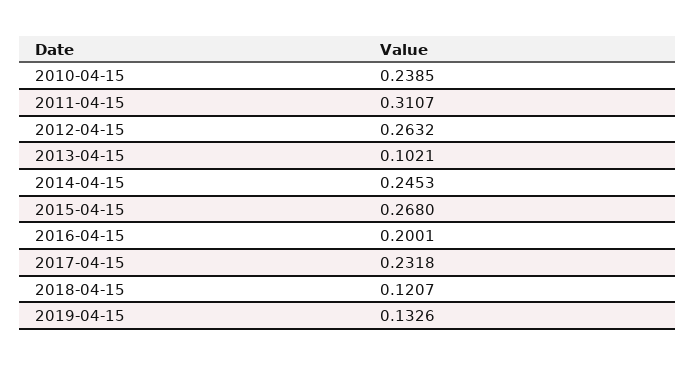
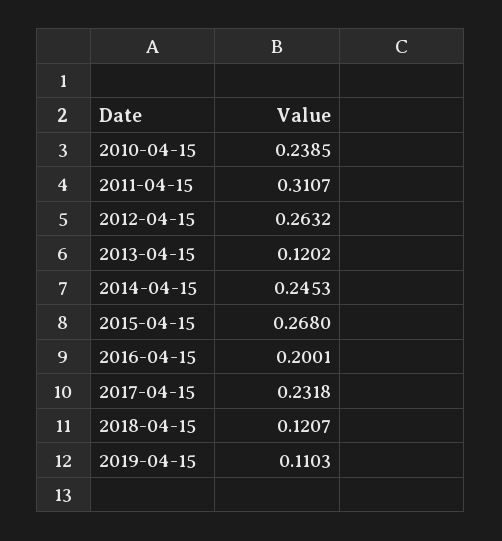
2013-04-15: 0.1021 -> 0.1202
2019-04-15: 0.1326 -> 0.1103

